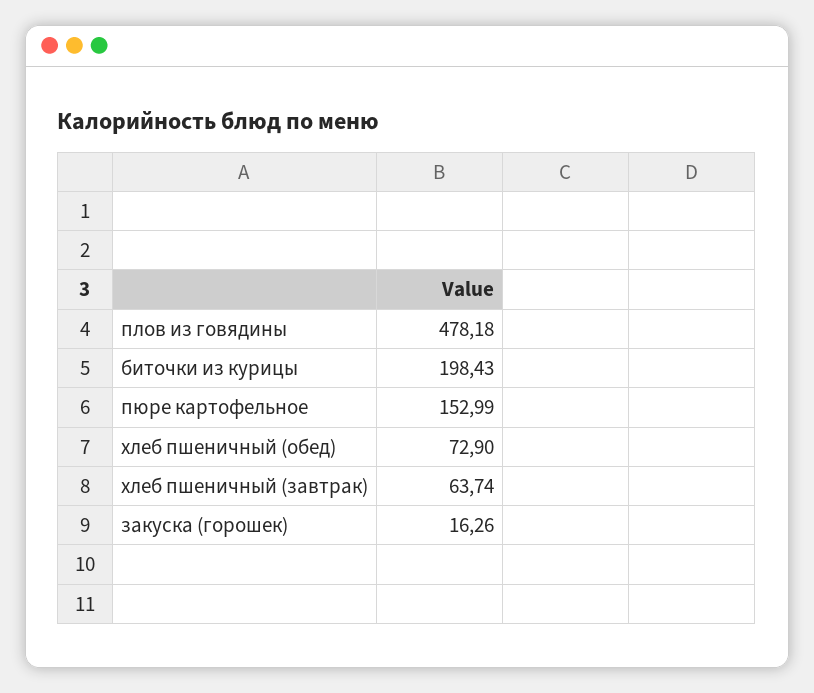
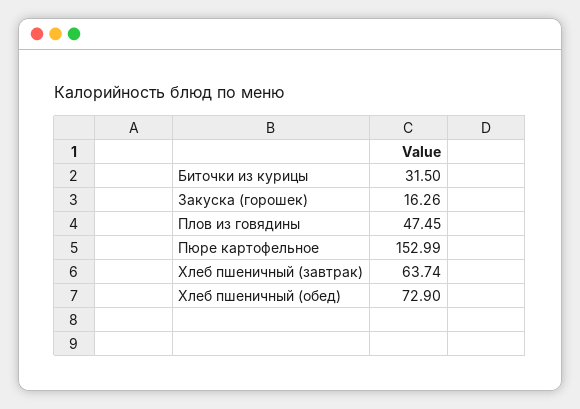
плов из говядины: 478.18 -> 47.45
биточки из курицы: 198.43 -> 31.5

